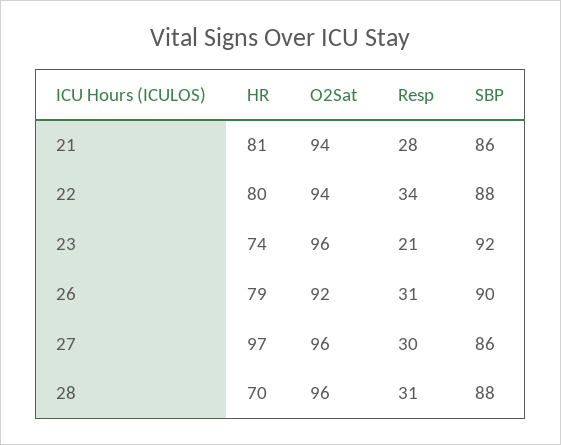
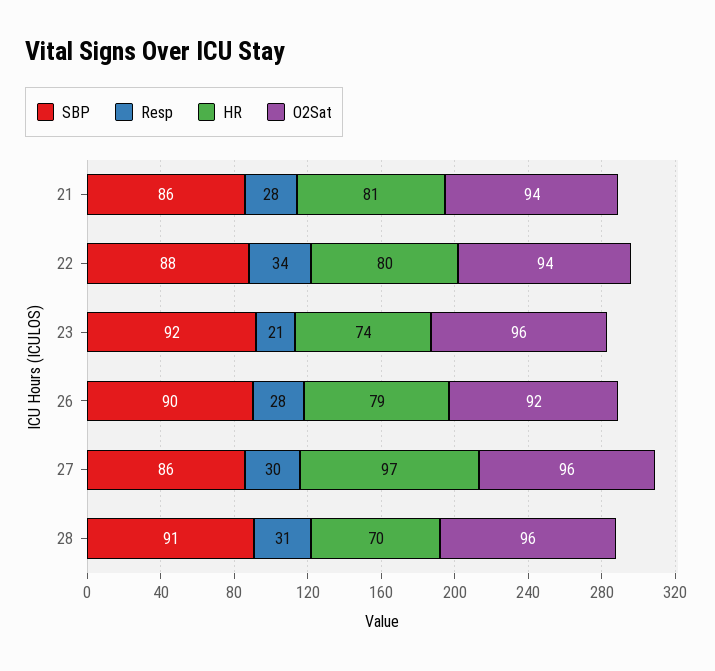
Resp, 26: 31 -> 28
SBP, 28: 88 -> 91

